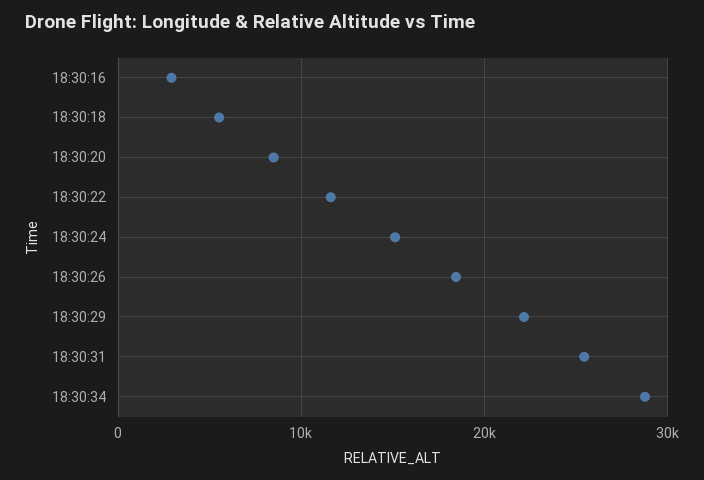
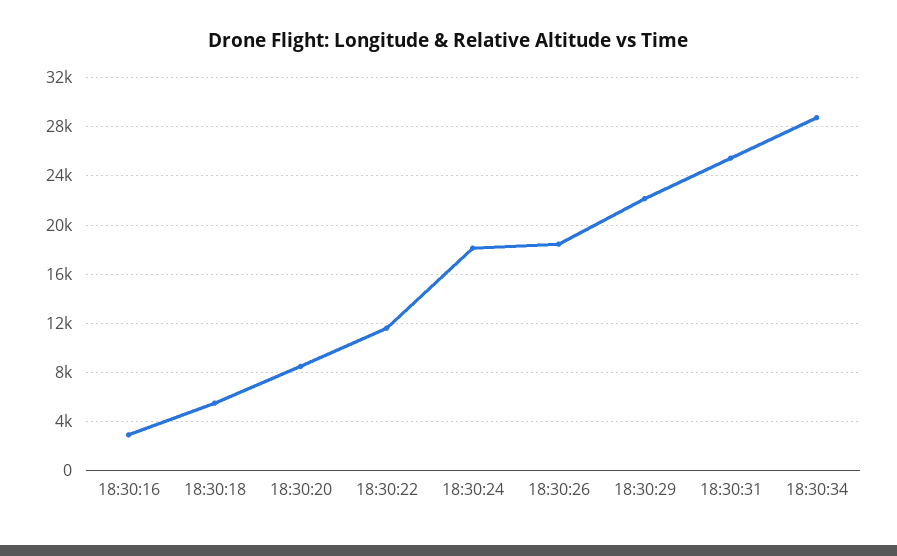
18:30:24: 15000 -> 18000

